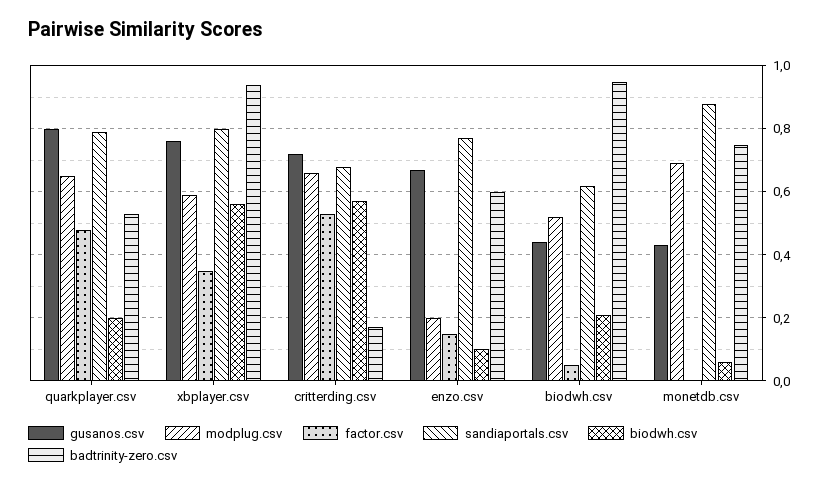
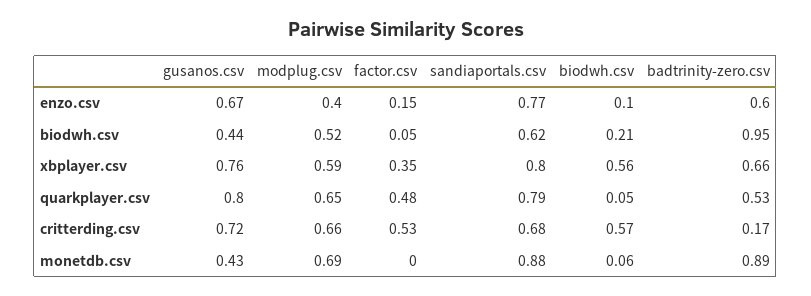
biodwh.csv, quarkplayer.csv: 0.2 -> 0.05
badtrinity-zero.csv, xbplayer.csv: 0.95 -> 0.66
modplug.csv, enzo.csv: 0.2 -> 0.4
badtrinity-zero.csv, monetdb.csv: 0.75 -> 0.89

